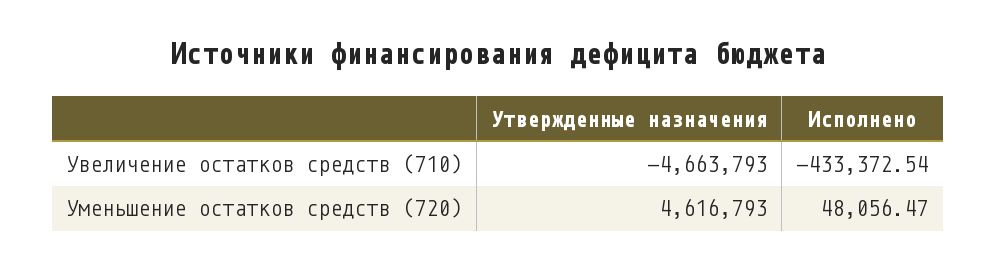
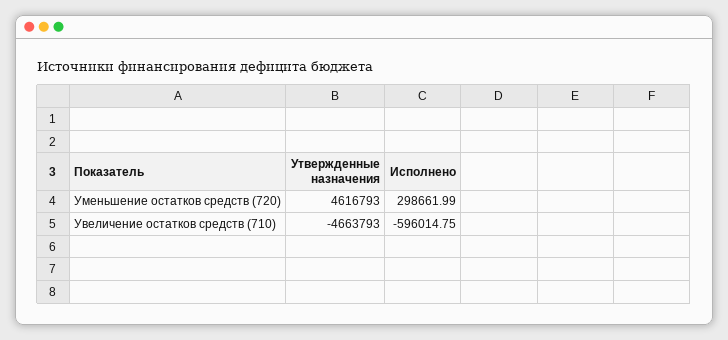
Исполнено, Увеличение остатков средств (710): -433372.54 -> -596014.75
Исполнено, Уменьшение остатков средств (720): 48056.47 -> 298661.99

